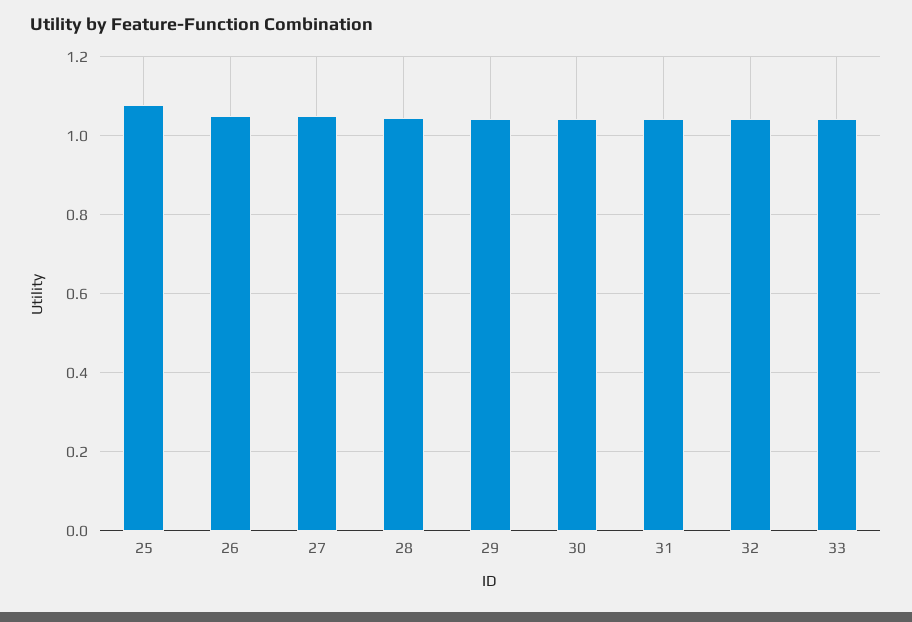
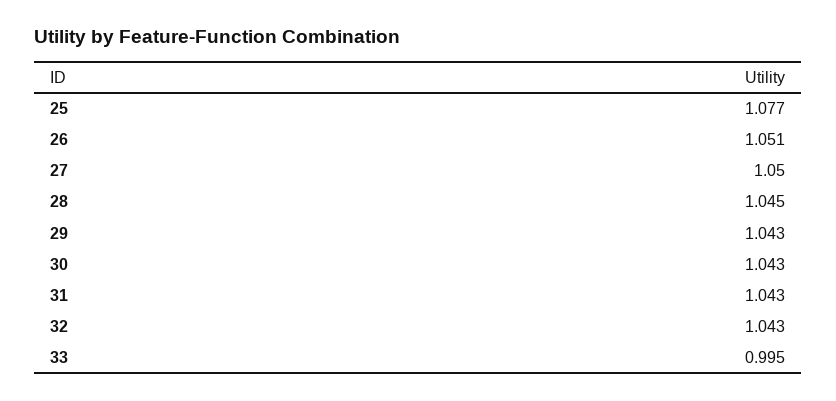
33: 1.04 -> 0.995

